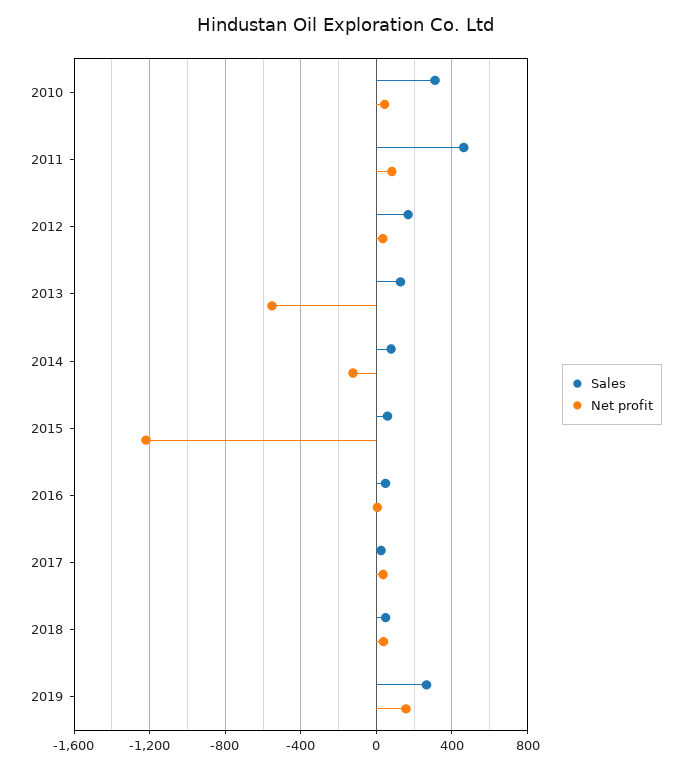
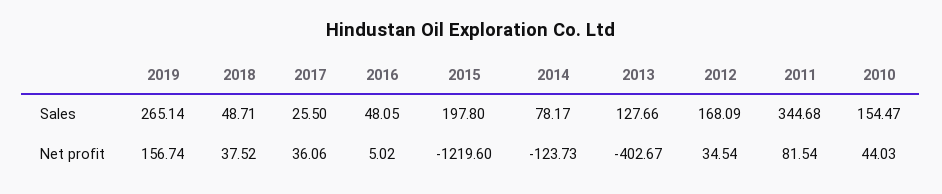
Sales, 2010: 300 -> 154.47
Sales, 2011: 450 -> 344.68
Net profit, 2013: -550 -> -402.67
Sales, 2015: 50 -> 197.8

